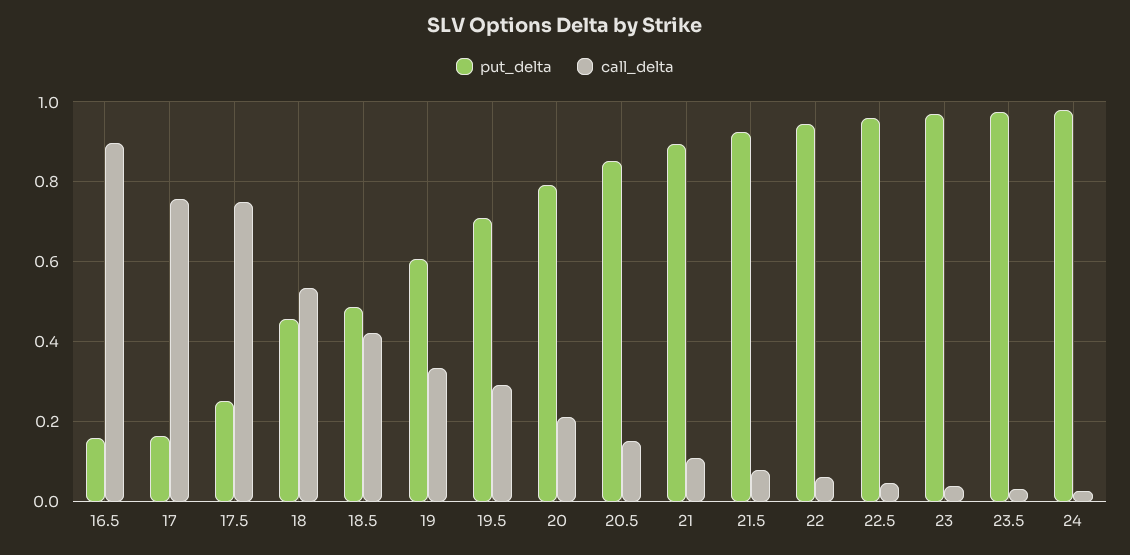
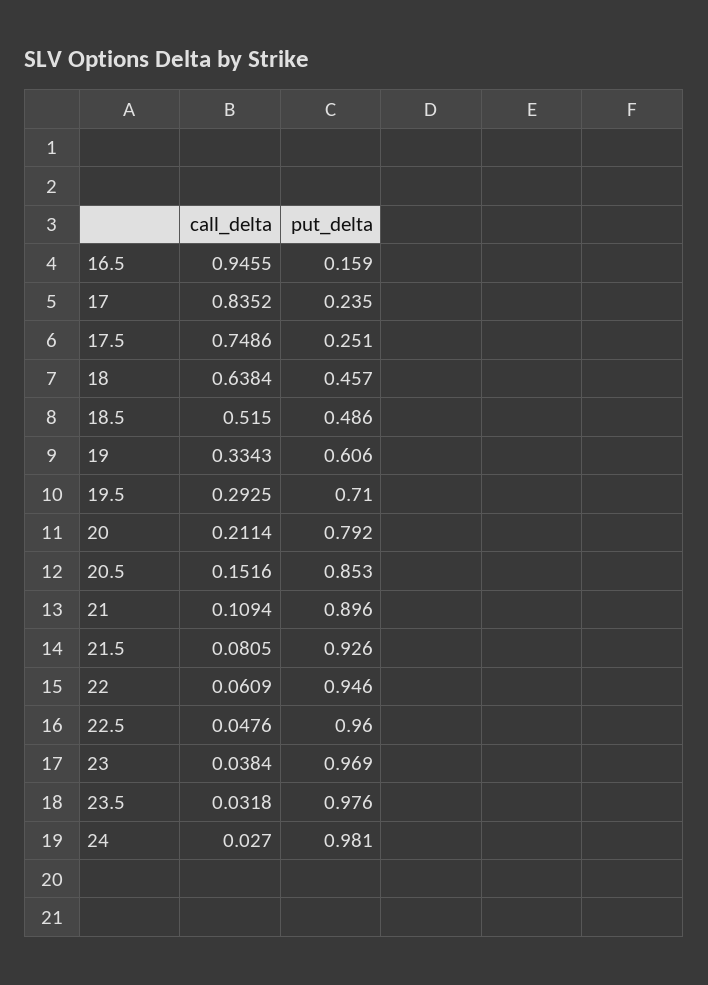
call_delta, 16.5: 0.9 -> 0.9455
put_delta, 17: 0.16 -> 0.235
call_delta, 17: 0.76 -> 0.8352
call_delta, 18: 0.54 -> 0.6384
call_delta, 18.5: 0.42 -> 0.515

